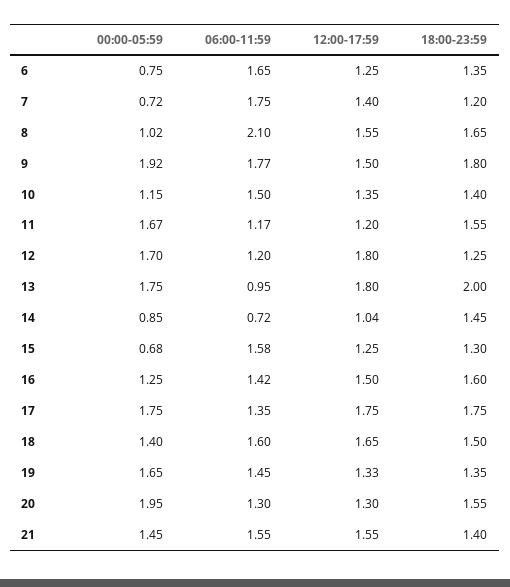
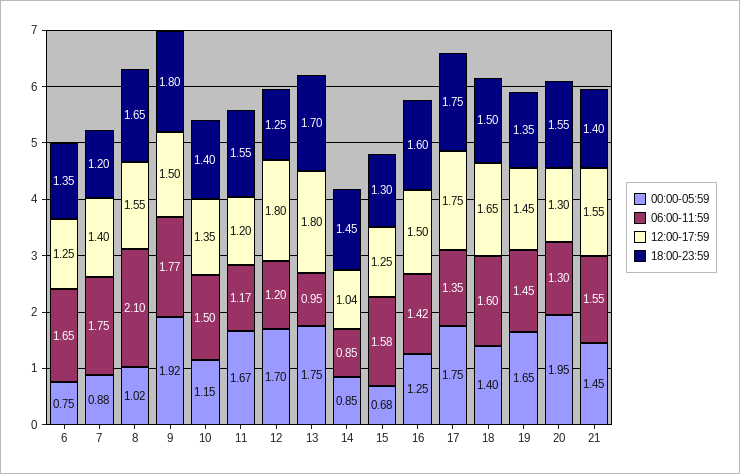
00:00-05:59, 7: 0.72 -> 0.88
18:00-23:59, 13: 2 -> 1.7
06:00-11:59, 14: 0.72 -> 0.85
12:00-17:59, 19: 1.33 -> 1.45

